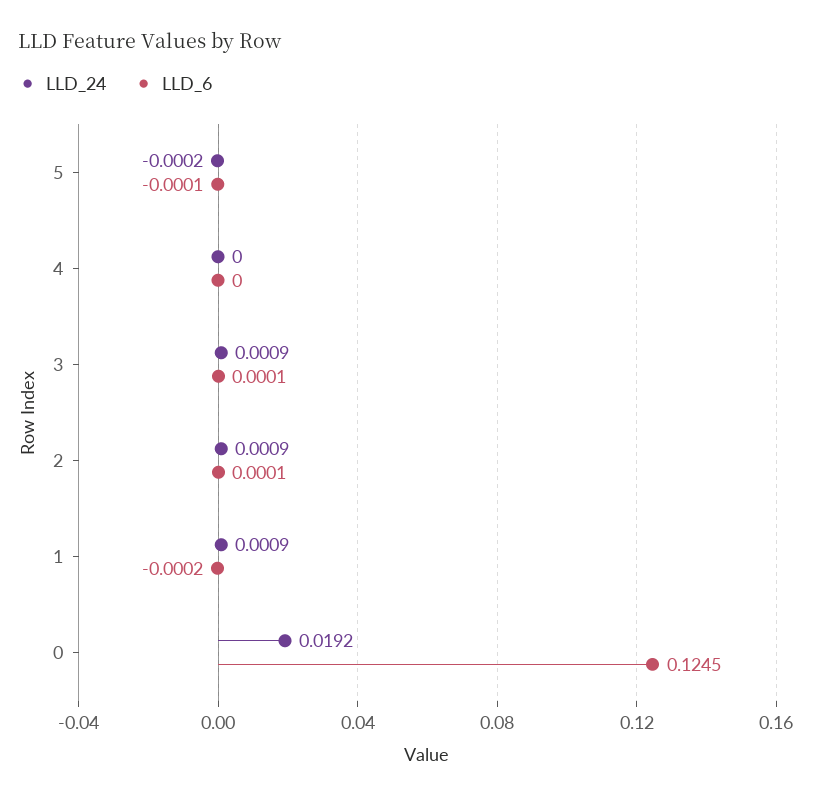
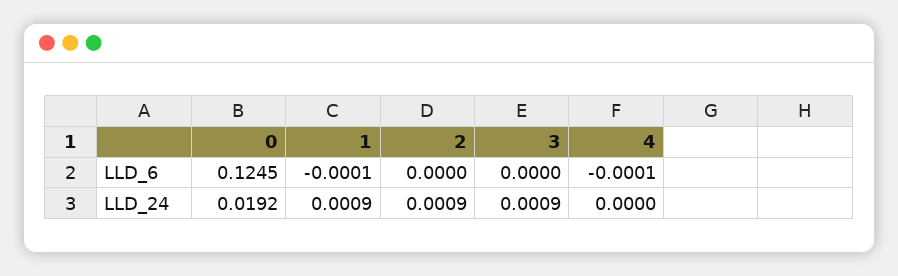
LLD_24, 5: -0.0002 -> none
LLD_6, 5: -0.0001 -> none
LLD_6, 4: 0 -> -0.0001
LLD_6, 3: 0.0001 -> 0
LLD_6, 2: 0.0001 -> 0
LLD_6, 1: -0.0002 -> -0.0001

